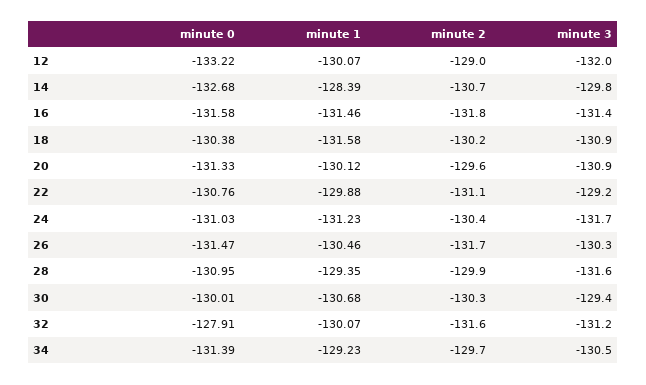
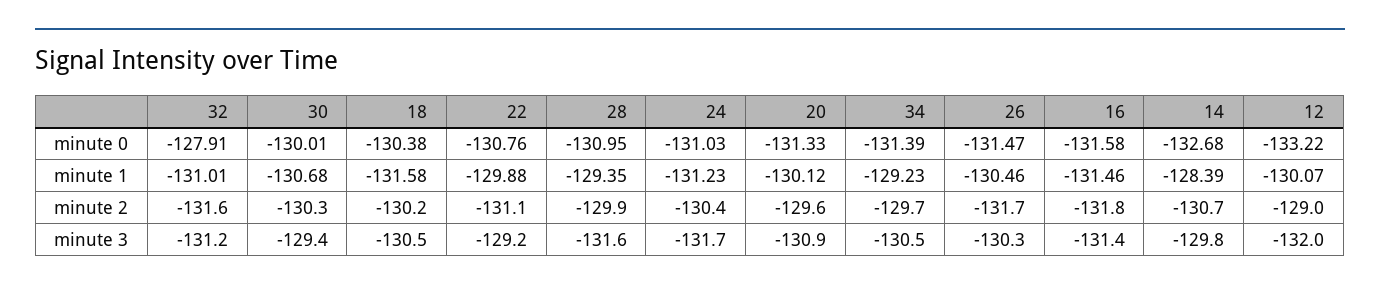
minute 3, 18: -130.9 -> -130.5
minute 1, 32: -130.07 -> -131.01

